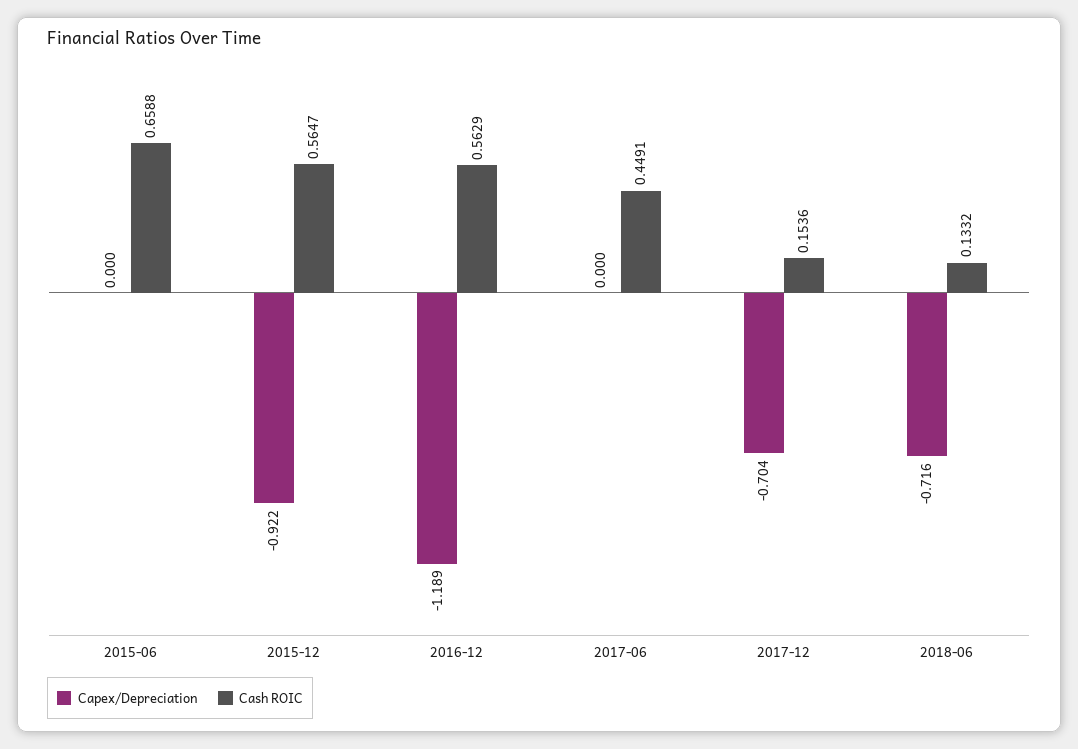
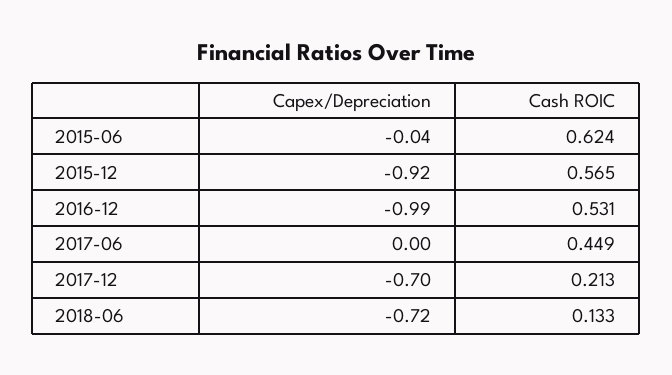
Capex/Depreciation, 2015-06: 0 -> -0.04
Cash ROIC, 2015-06: 0.6588 -> 0.624
Capex/Depreciation, 2016-12: -1.189 -> -0.99
Cash ROIC, 2016-12: 0.5629 -> 0.531
Cash ROIC, 2017-12: 0.1536 -> 0.213

